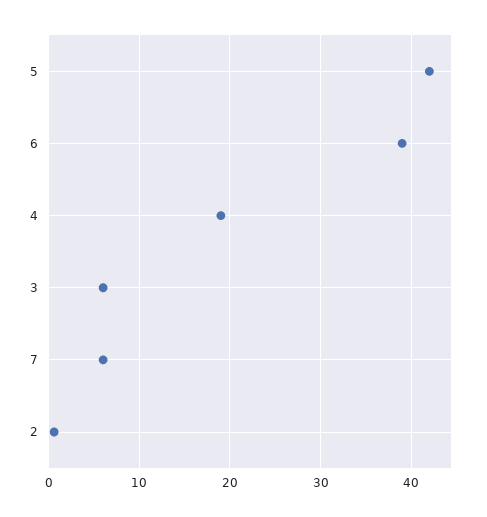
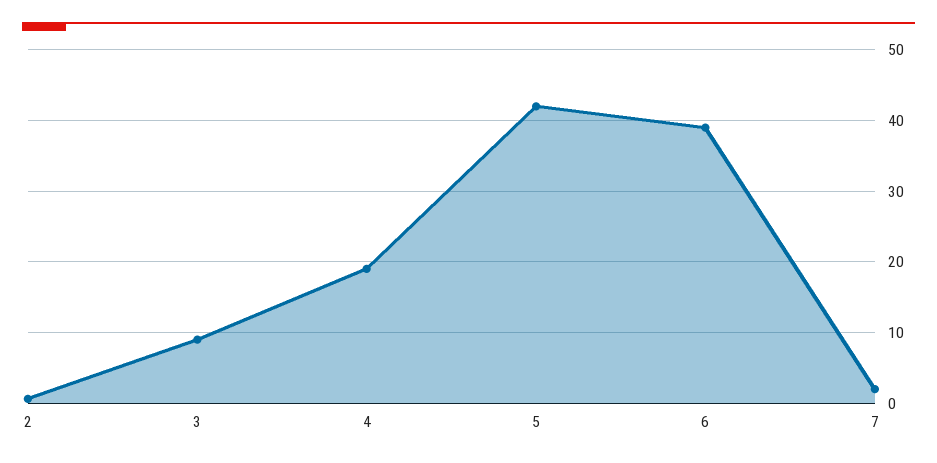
3: 6 -> 9
7: 6 -> 2

